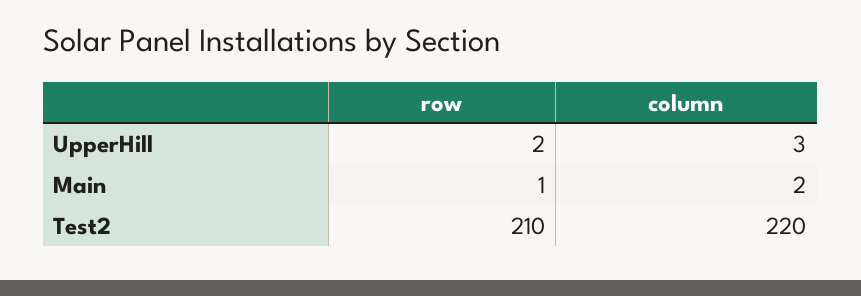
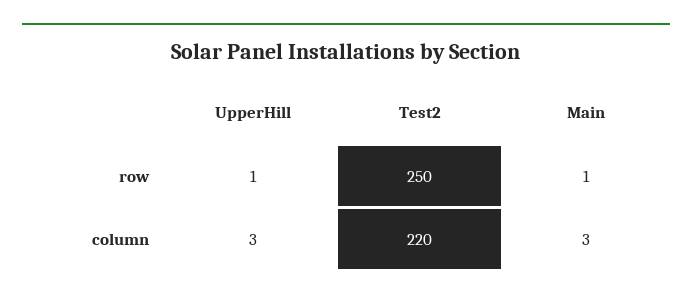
row, UpperHill: 2 -> 1
column, Main: 2 -> 3
row, Test2: 210 -> 250

